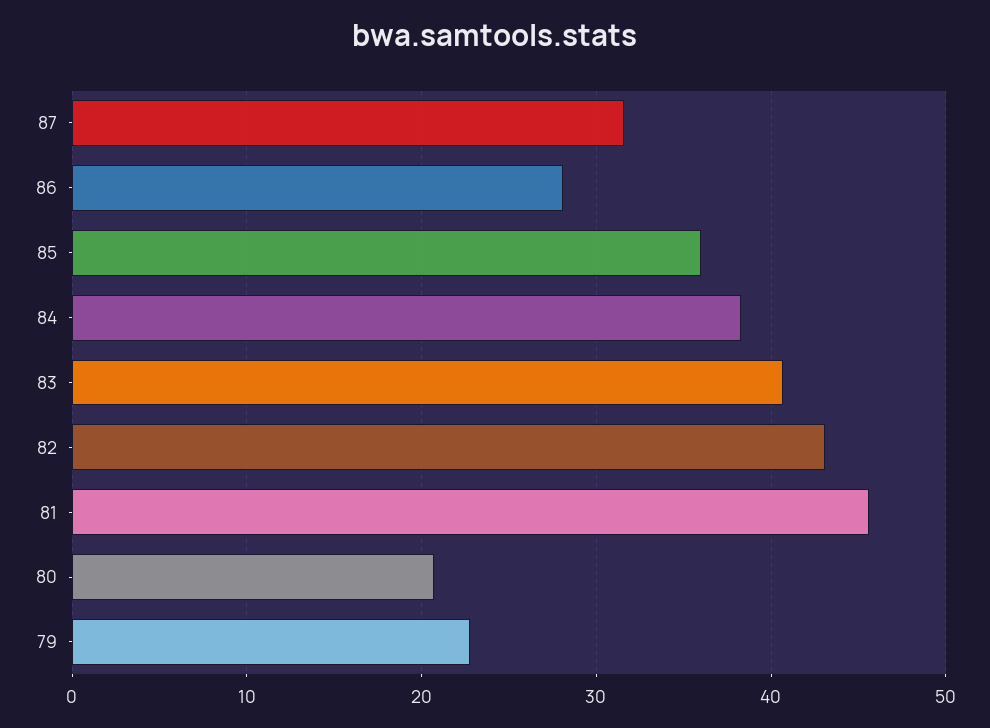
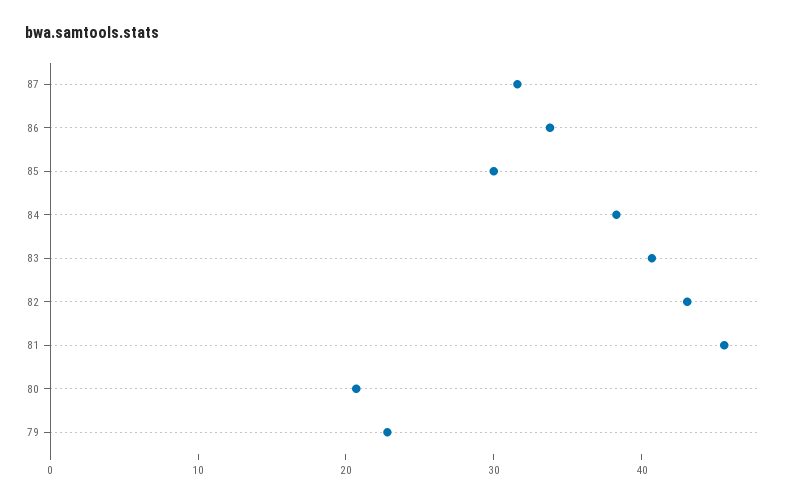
86: 28 -> 34
85: 36 -> 30

